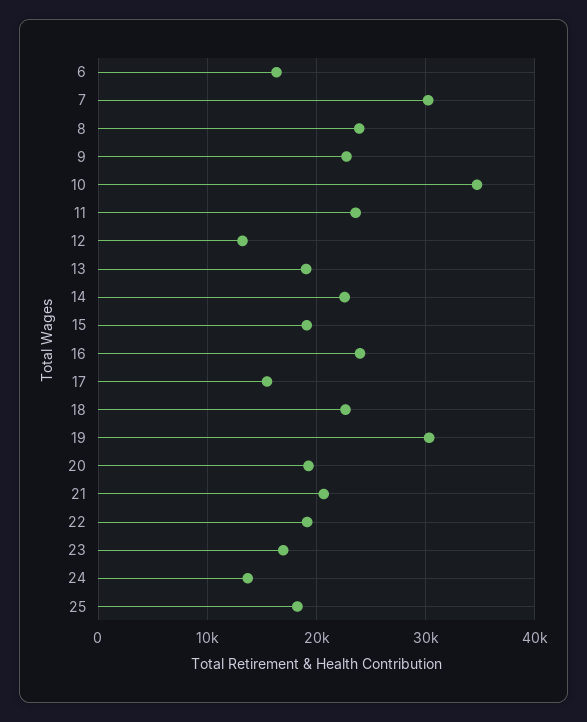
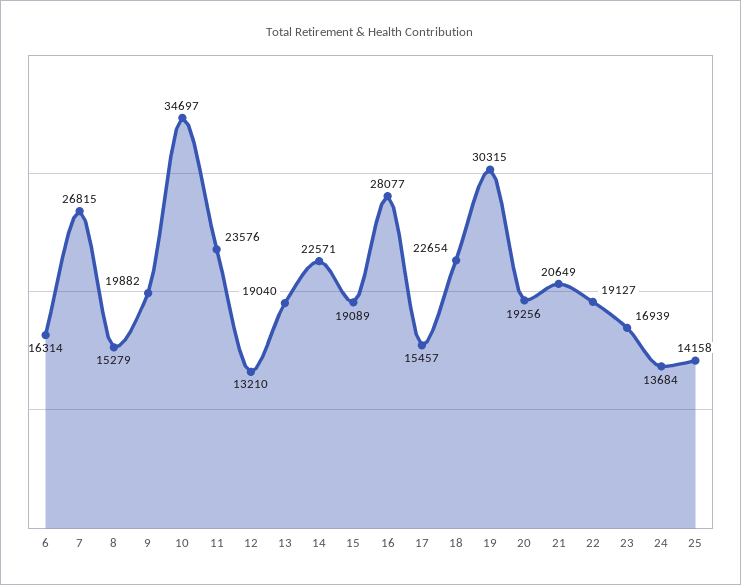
7: 30000 -> 26815
8: 24000 -> 15279
9: 23000 -> 19882
16: 24000 -> 28077
25: 18000 -> 14158

